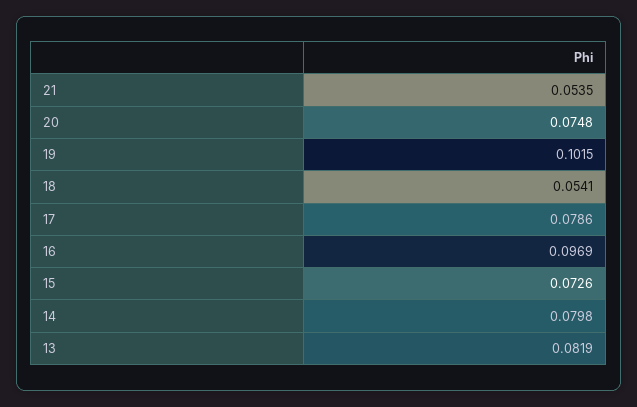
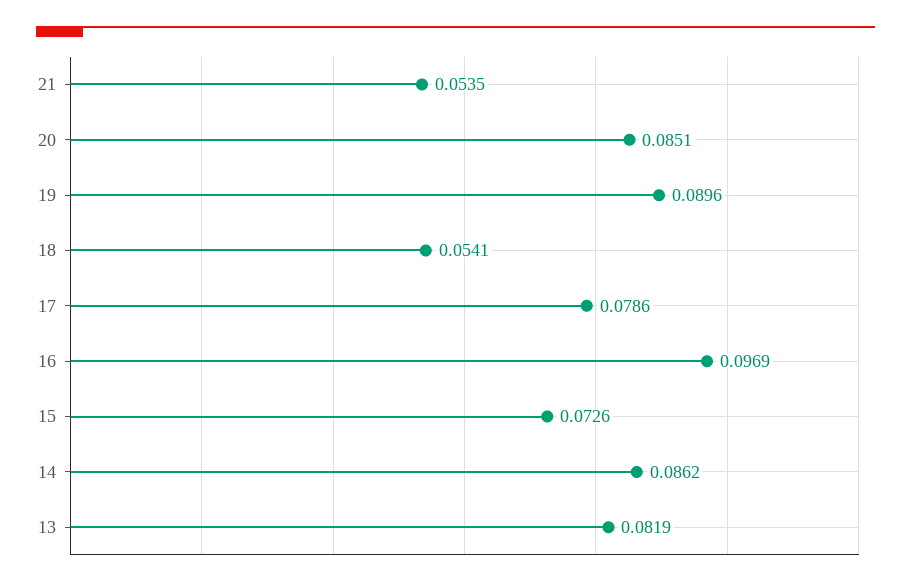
20: 0.0748 -> 0.0851
19: 0.1015 -> 0.0896
14: 0.0798 -> 0.0862

